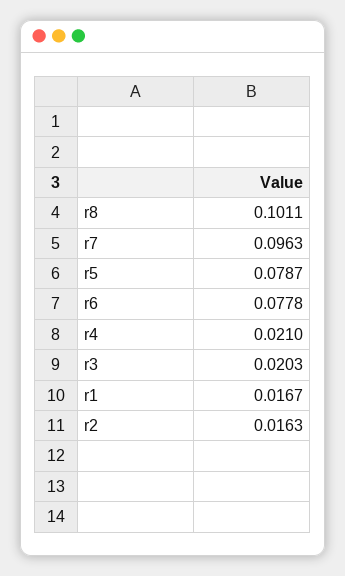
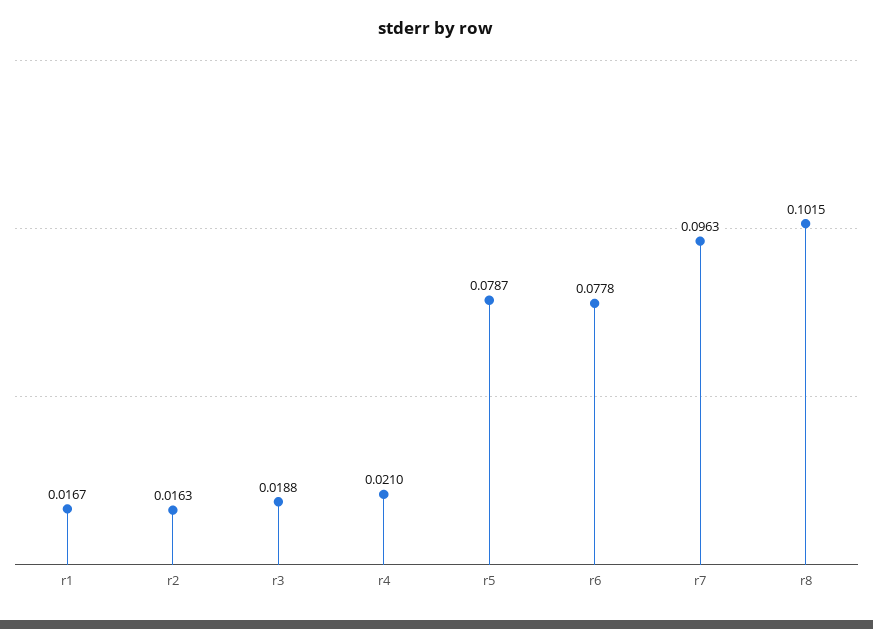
r8: 0.1011 -> 0.1015
r3: 0.0203 -> 0.0188

